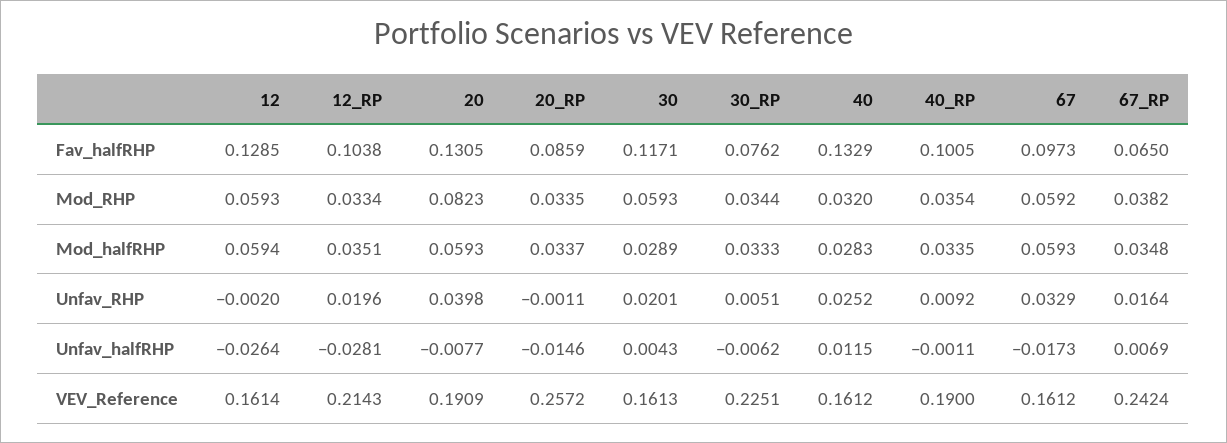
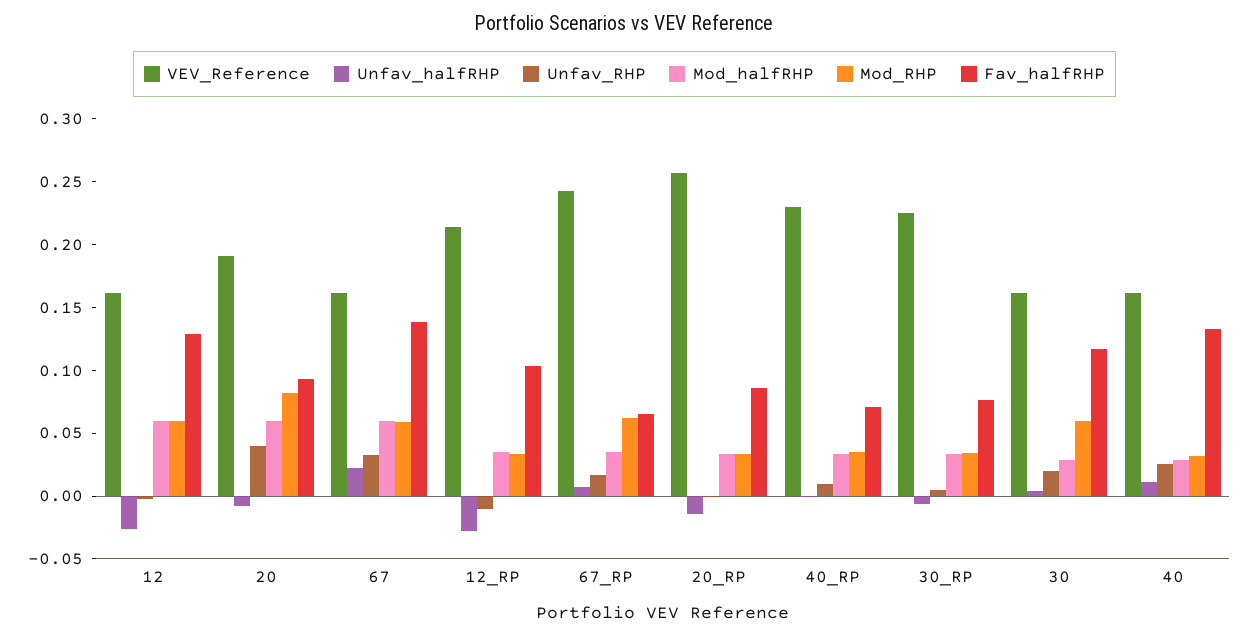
Fav_halfRHP, 20: 0.1305 -> 0.09
Fav_halfRHP, 40_RP: 0.1005 -> 0.07
Fav_halfRHP, 67: 0.0973 -> 0.14
Mod_RHP, 67_RP: 0.0382 -> 0.06
Unfav_RHP, 12_RP: 0.0196 -> -0.01
Unfav_halfRHP, 67: -0.0173 -> 0.02
VEV_Reference, 40_RP: 0.19 -> 0.23

